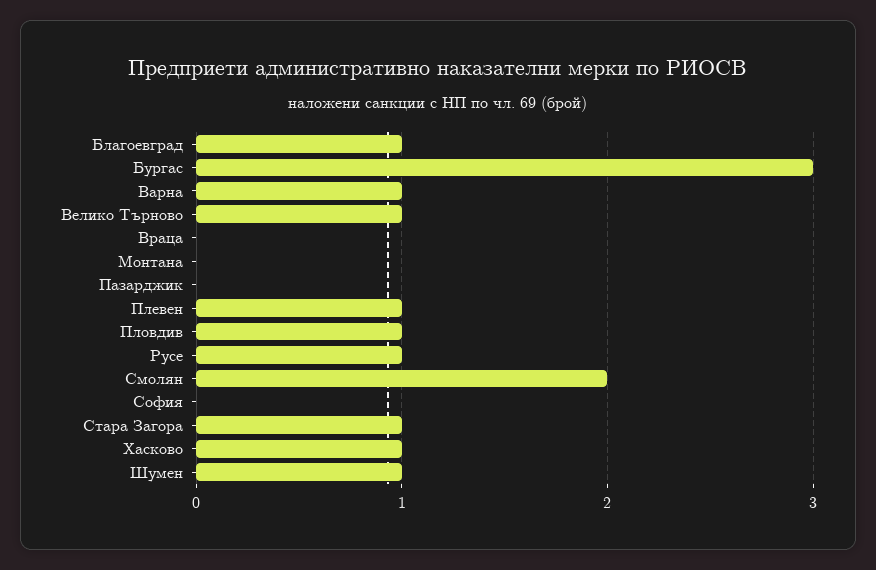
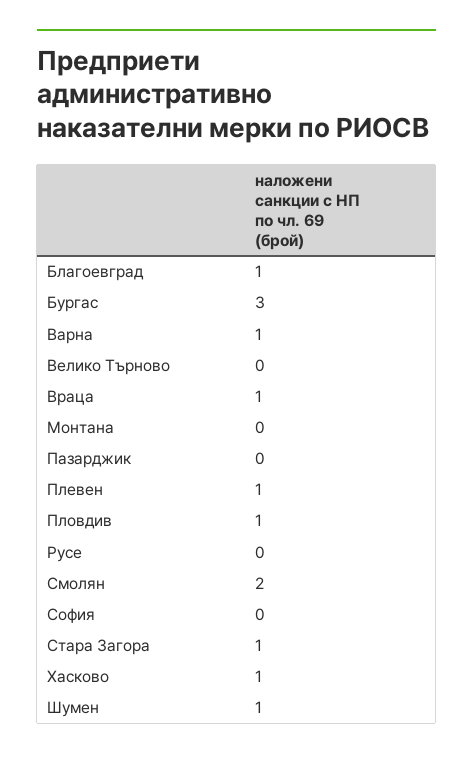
Велико Търново: 1 -> 0
Враца: 0 -> 1
Русе: 1 -> 0

